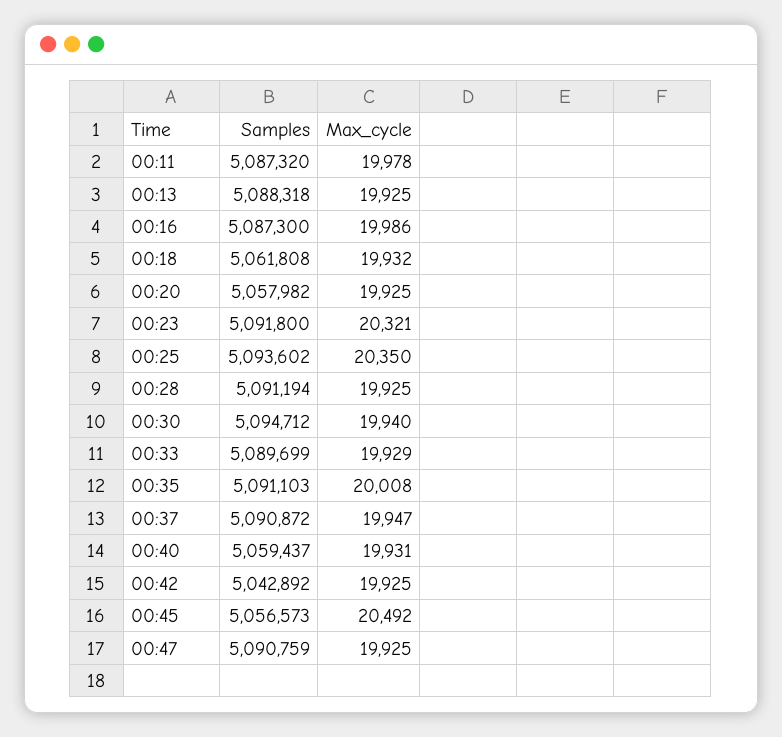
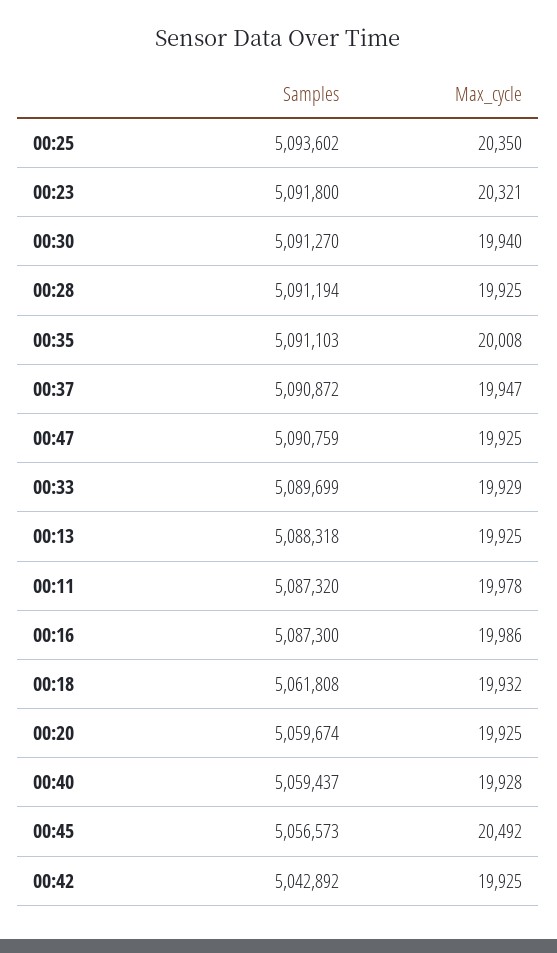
Samples, 00:20: 5057982 -> 5059674
Samples, 00:30: 5094712 -> 5091270
Max_cycle, 00:40: 19931 -> 19928

